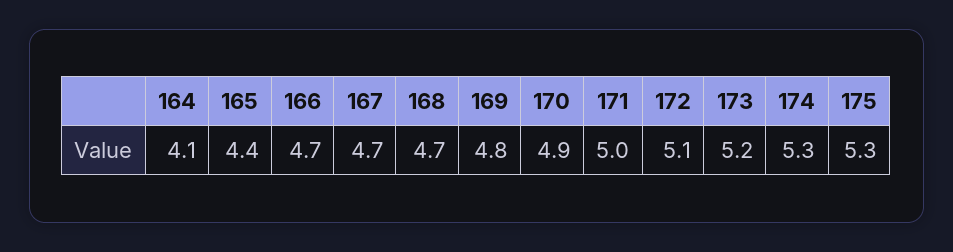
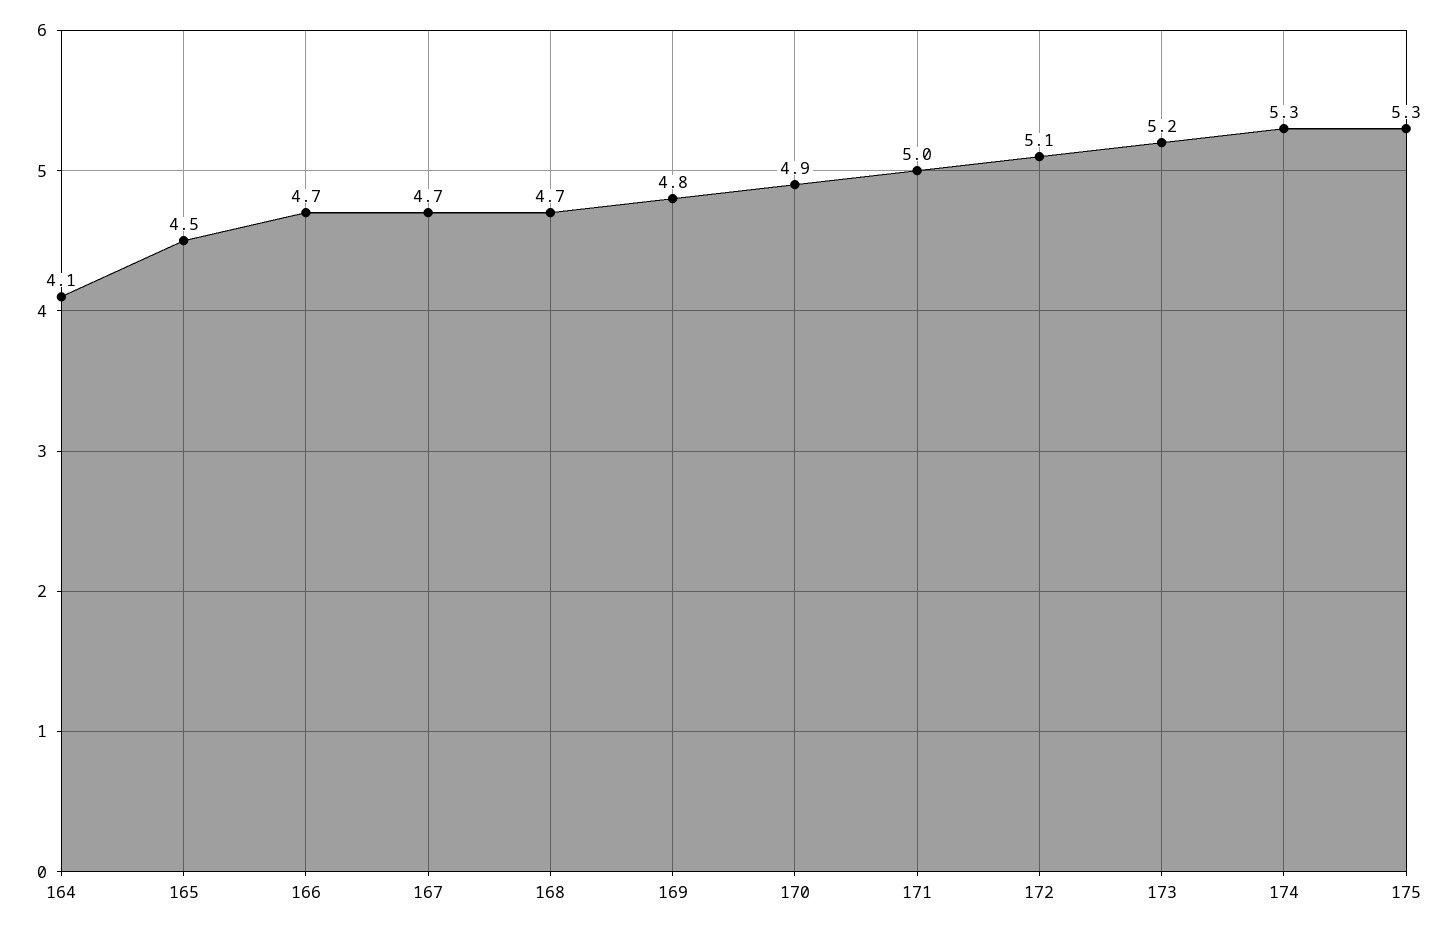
165: 4.4 -> 4.5

